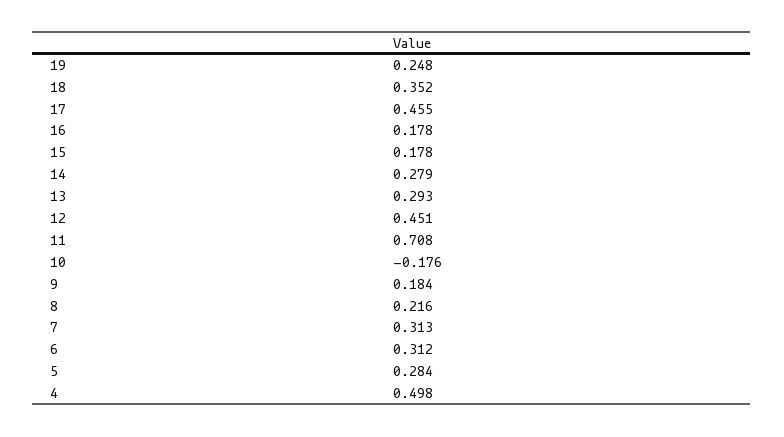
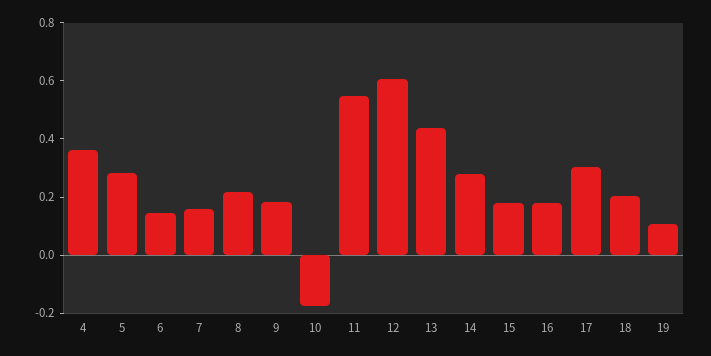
19: 0.248 -> 0.1
18: 0.352 -> 0.2
17: 0.455 -> 0.3
13: 0.293 -> 0.45
12: 0.451 -> 0.6
11: 0.708 -> 0.55
7: 0.313 -> 0.15
6: 0.312 -> 0.15
4: 0.498 -> 0.35

